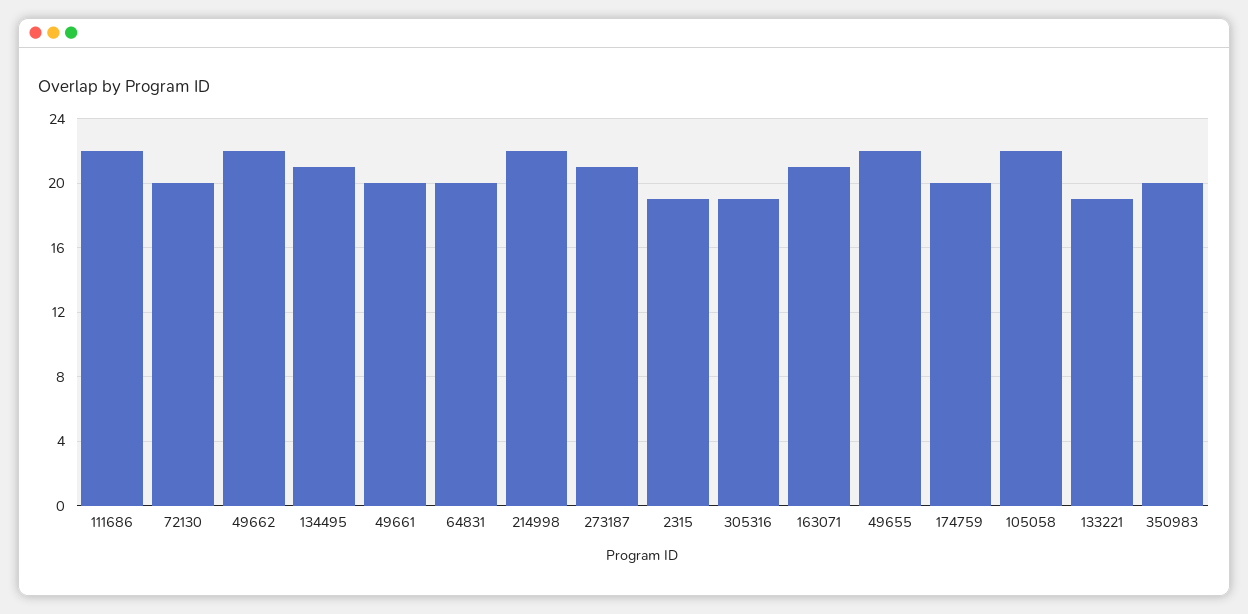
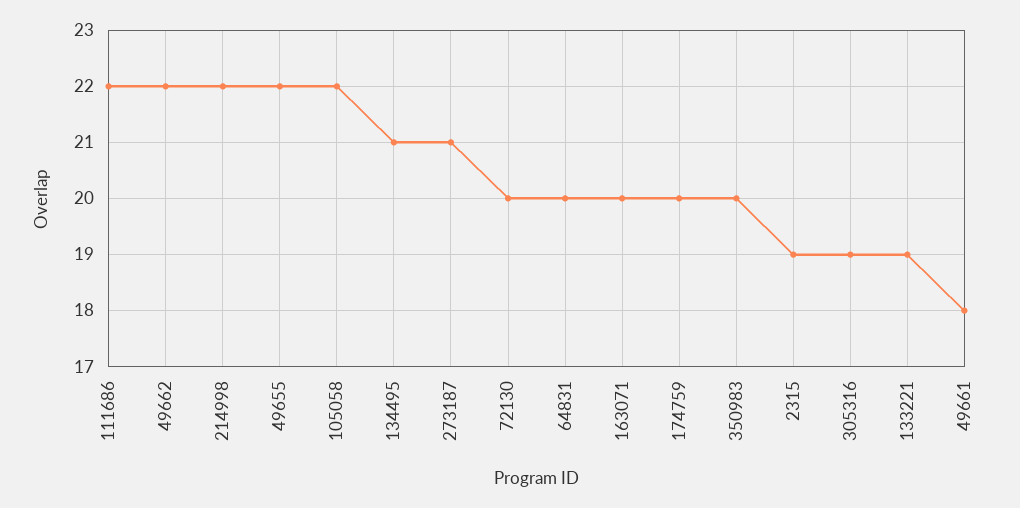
49661: 20 -> 18
163071: 21 -> 20

